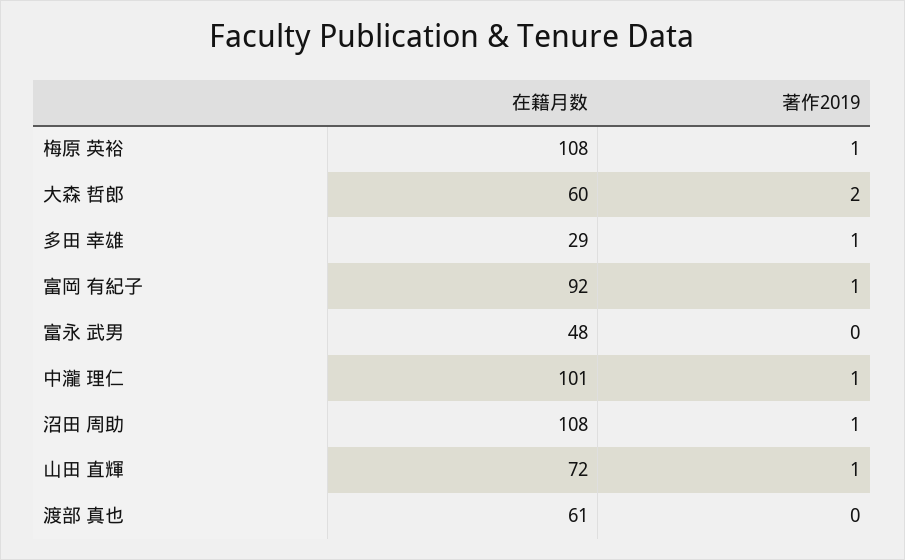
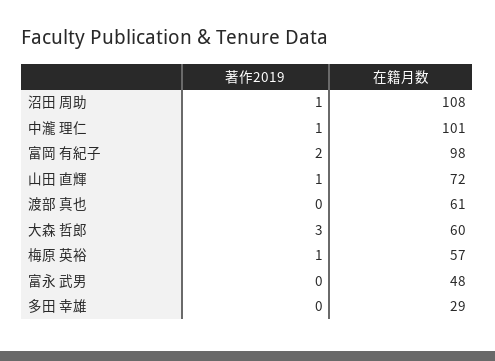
在籍月数, 梅原 英裕: 108 -> 57
著作2019, 大森 哲郎: 2 -> 3
著作2019, 多田 幸雄: 1 -> 0
在籍月数, 富岡 有紀子: 92 -> 98
著作2019, 富岡 有紀子: 1 -> 2

